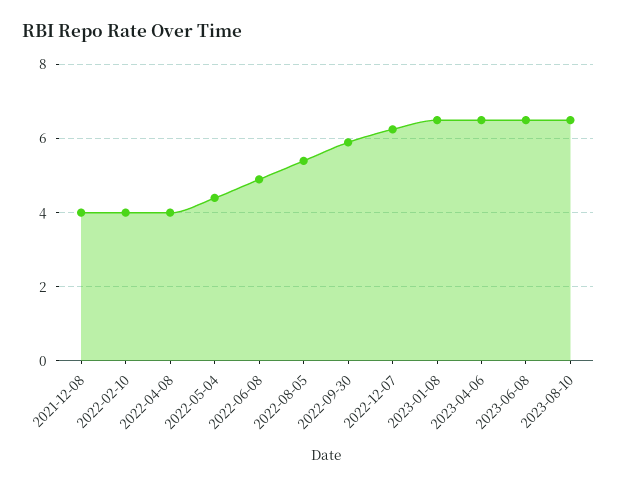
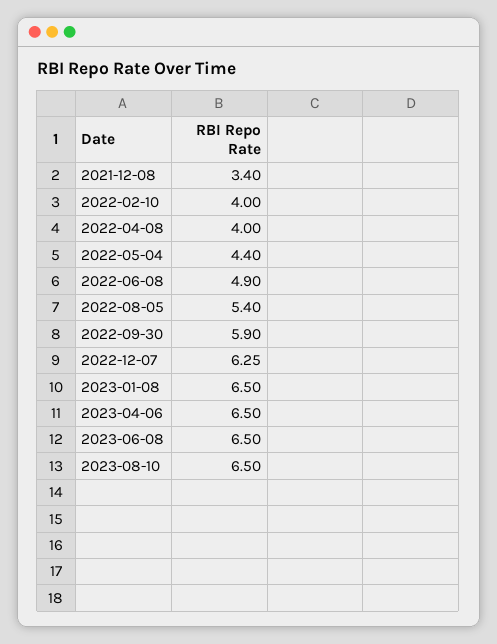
2021-12-08: 4 -> 3.4

